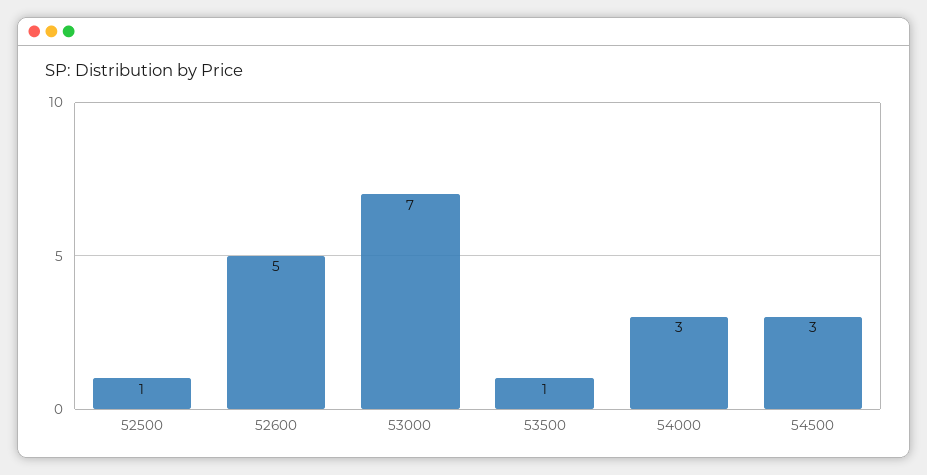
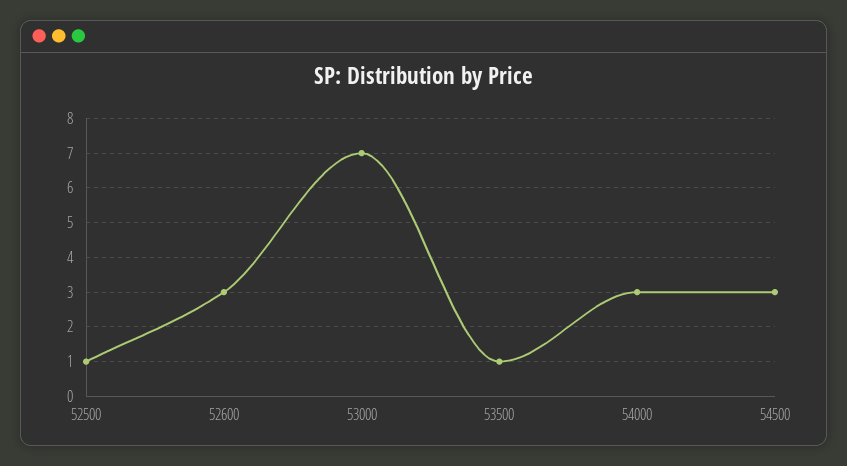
52600: 5 -> 3

